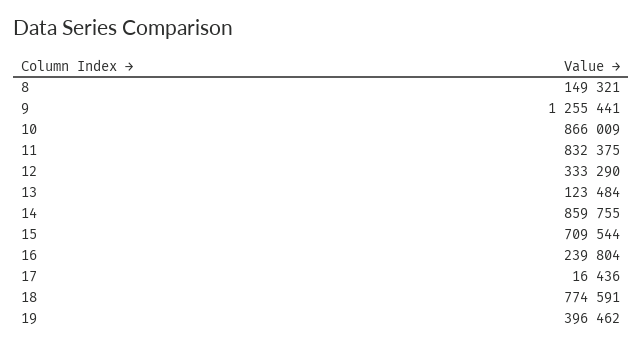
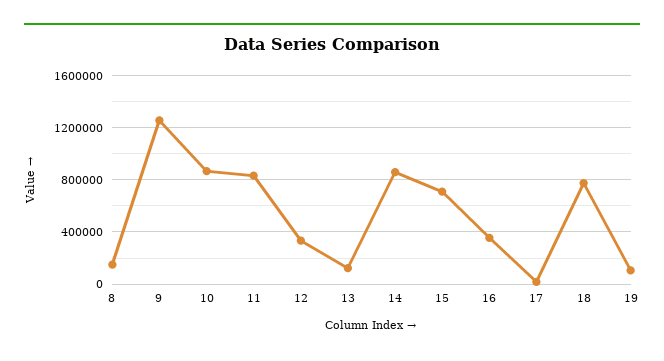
16: 239804 -> 350000
19: 396462 -> 100000

